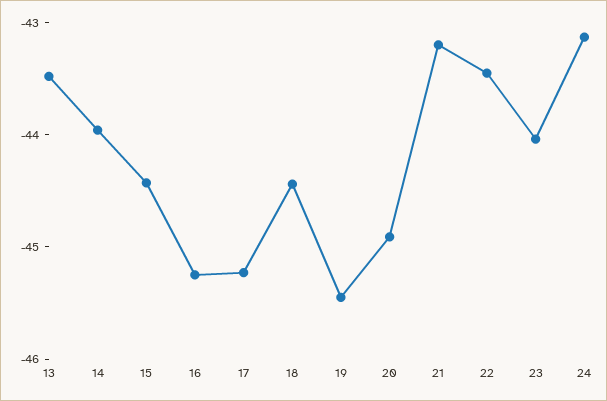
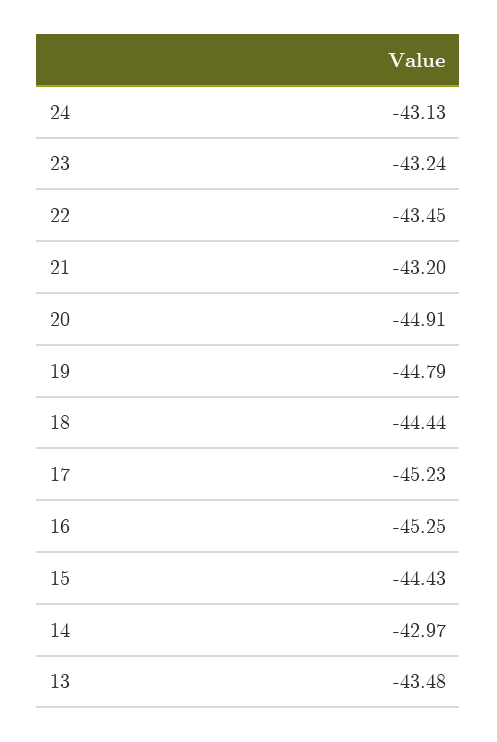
14: -44 -> -42.97
19: -45.4 -> -44.79
23: -44 -> -43.24

